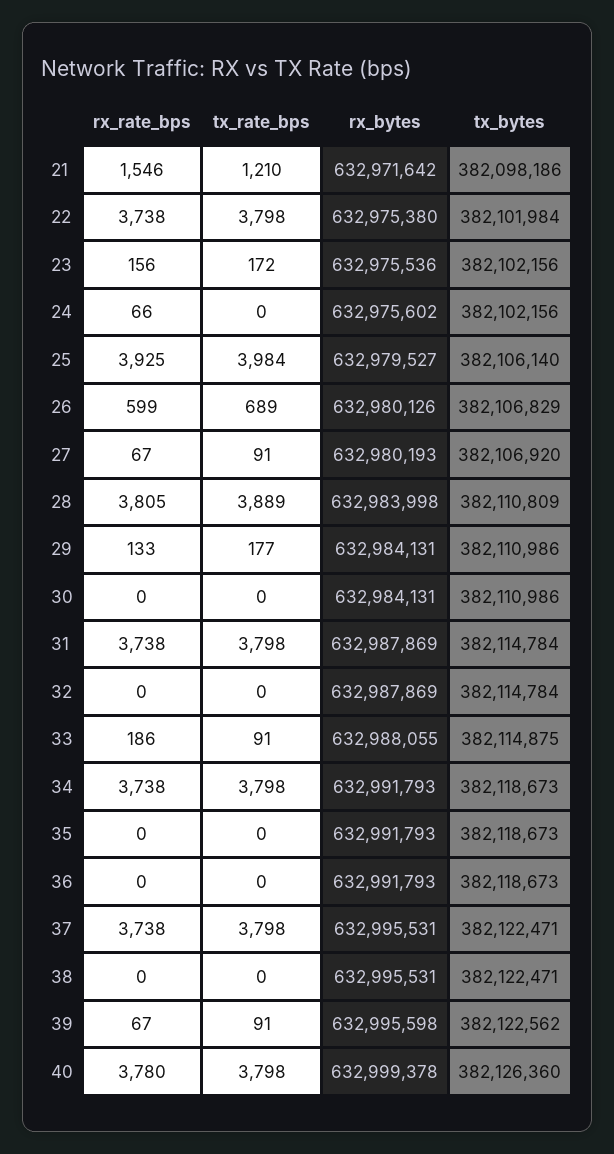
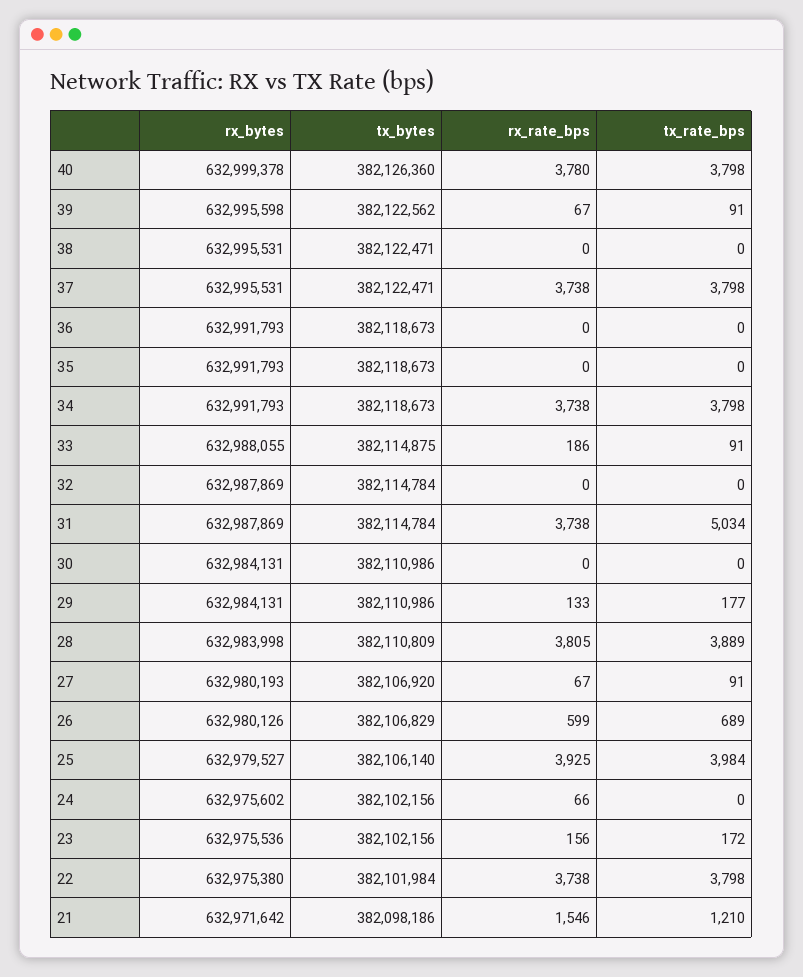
tx_rate_bps, 31: 3798 -> 5034

